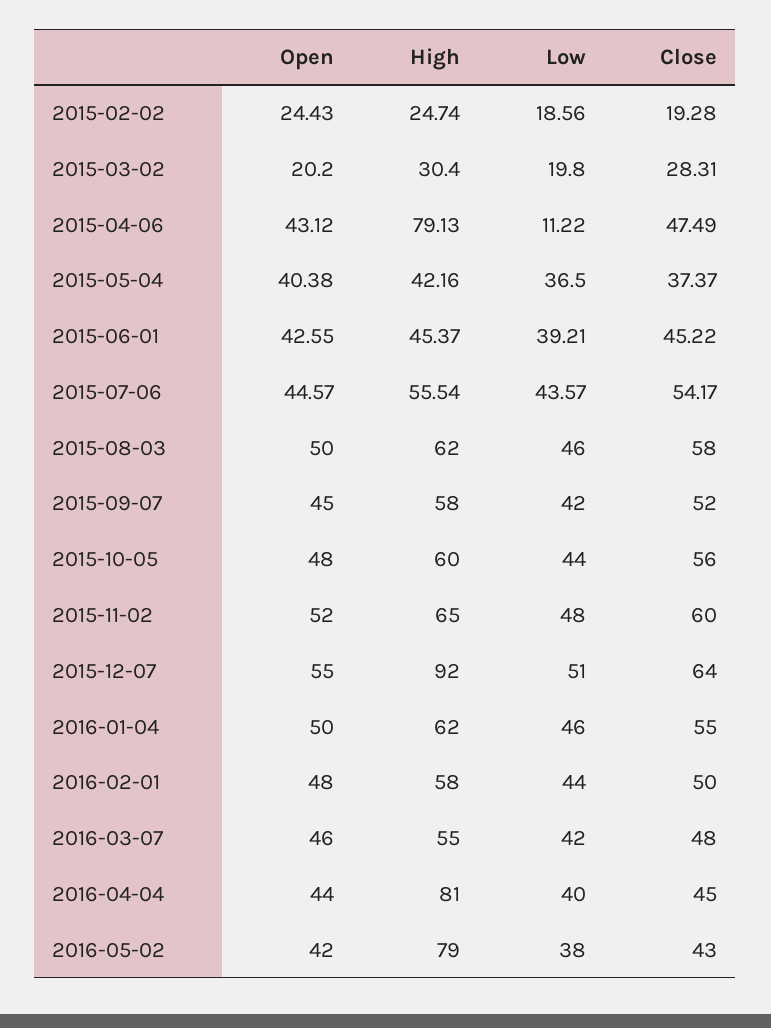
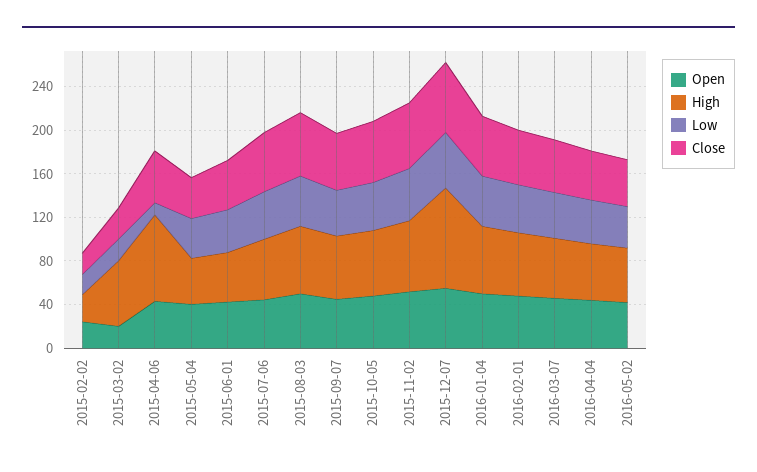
High, 2015-03-02: 30.4 -> 60
High, 2016-04-04: 81 -> 50
High, 2016-05-02: 79 -> 50

